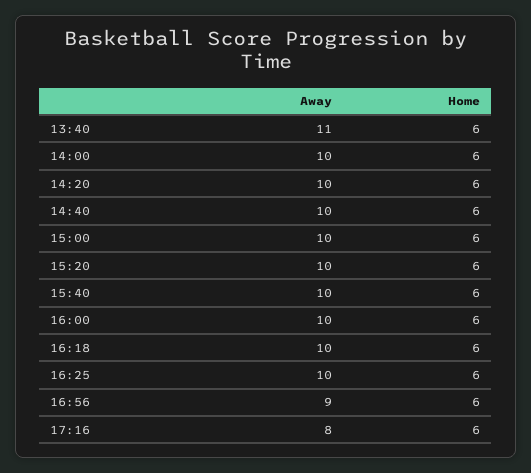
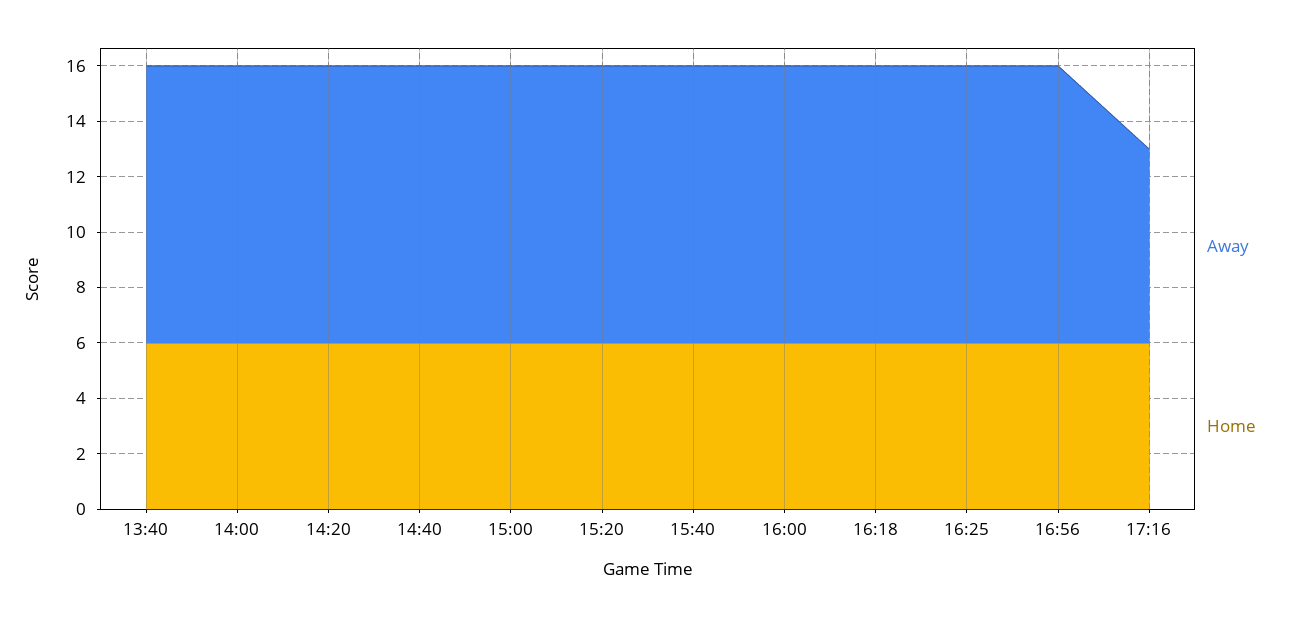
Away, 13:40: 11 -> 10
Away, 16:56: 9 -> 10
Away, 17:16: 8 -> 7

